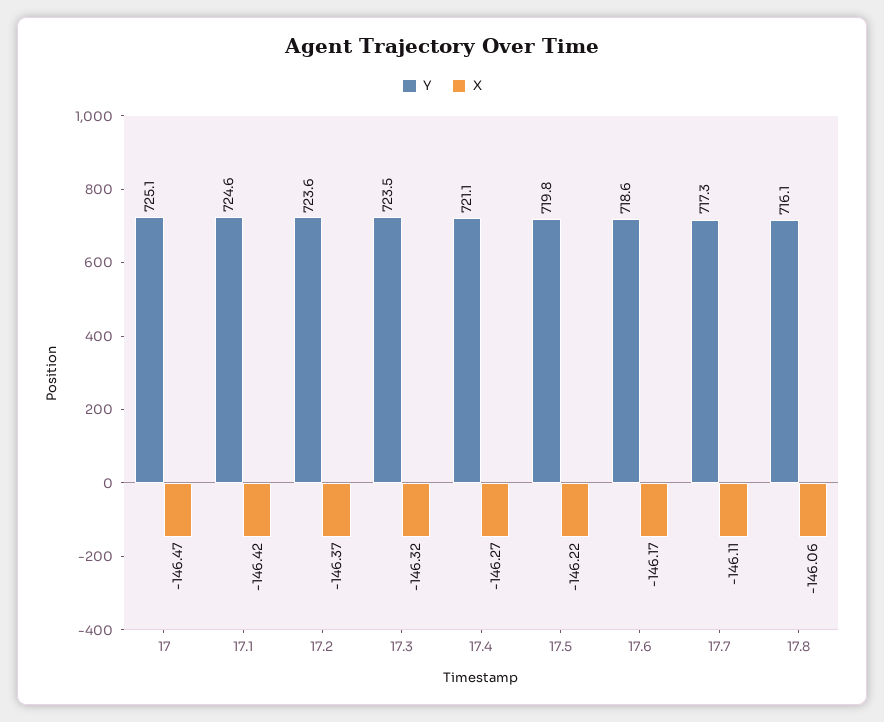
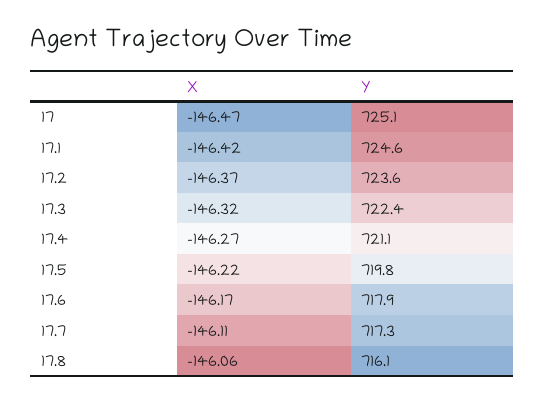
Y, 17.3: 723.5 -> 722.4
Y, 17.6: 718.6 -> 717.9

